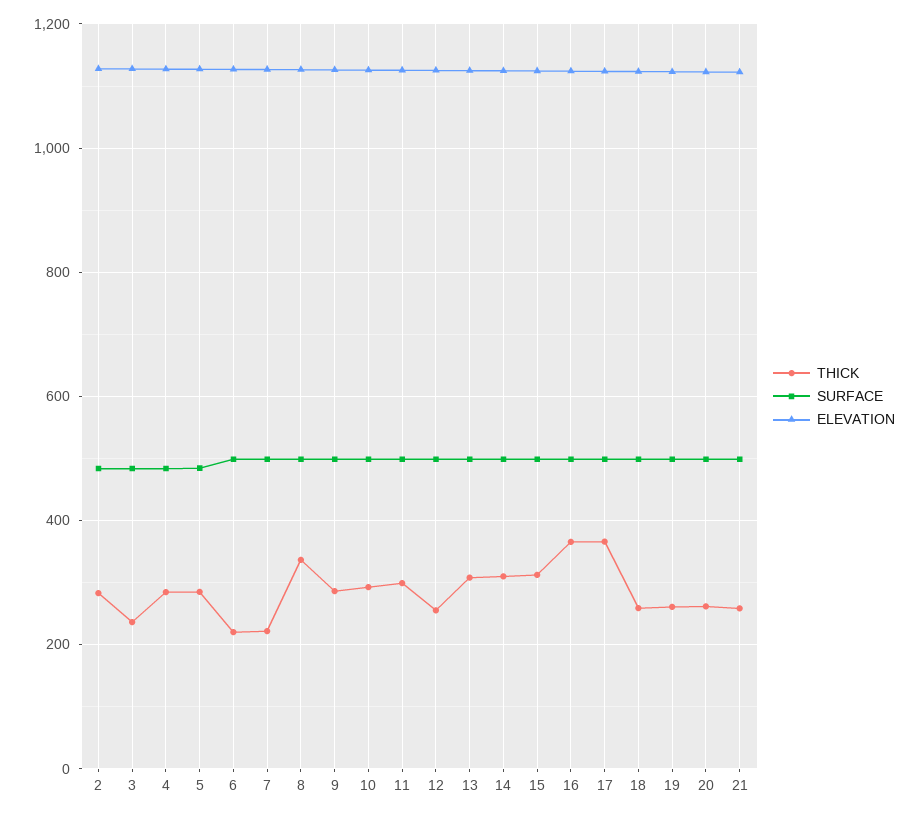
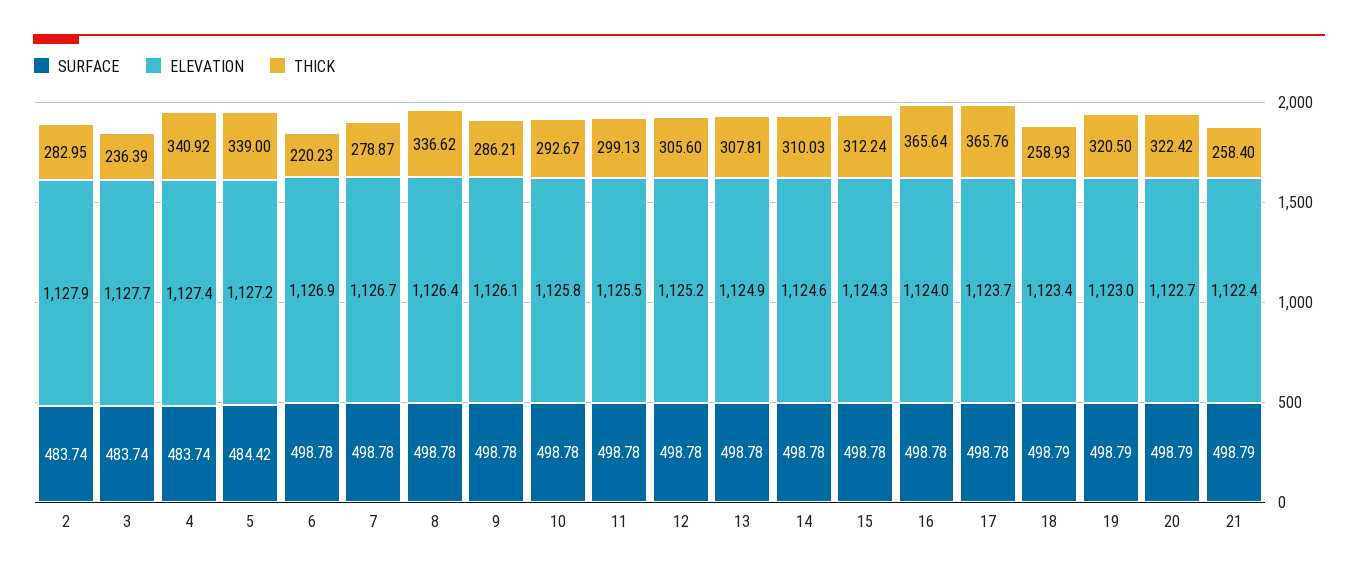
THICK, 4: 280 -> 340.92
THICK, 5: 280 -> 339
THICK, 7: 220 -> 278.87
THICK, 12: 260 -> 305.6
THICK, 19: 260 -> 320.5
THICK, 20: 260 -> 322.42

